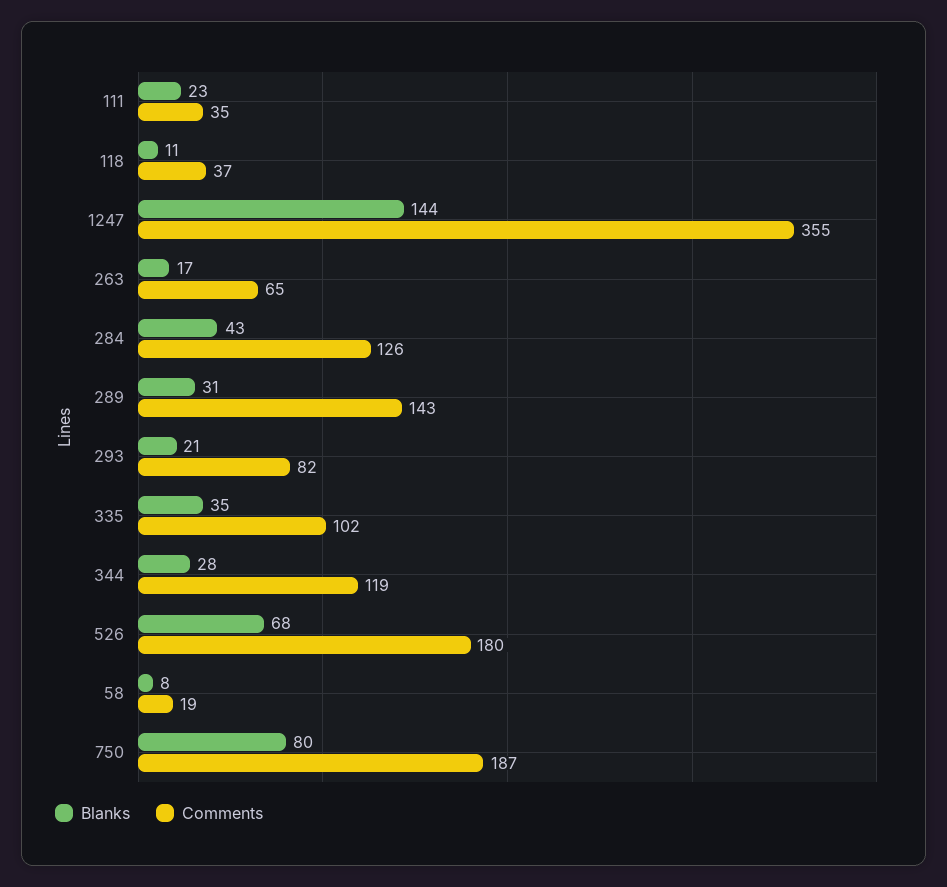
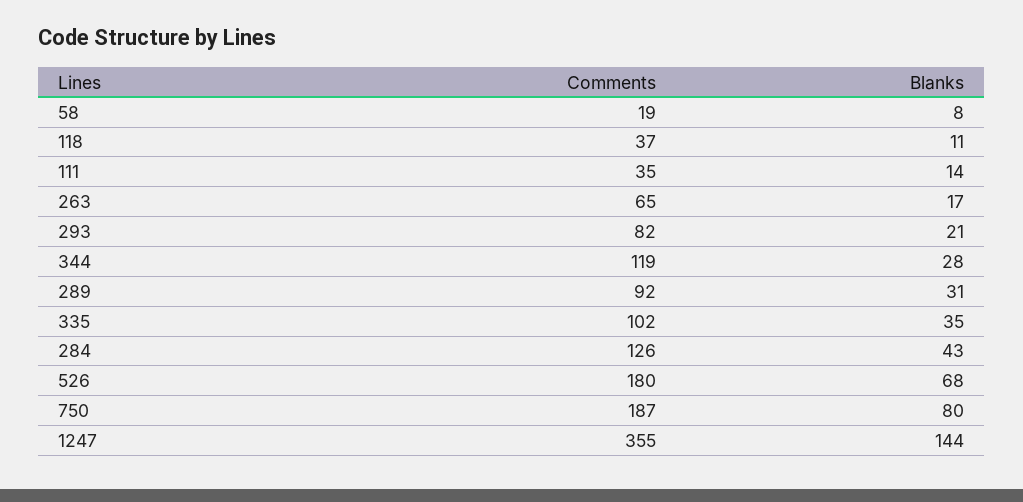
Blanks, 111: 23 -> 14
Comments, 289: 143 -> 92

